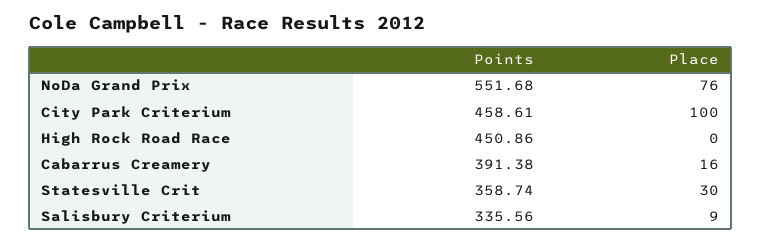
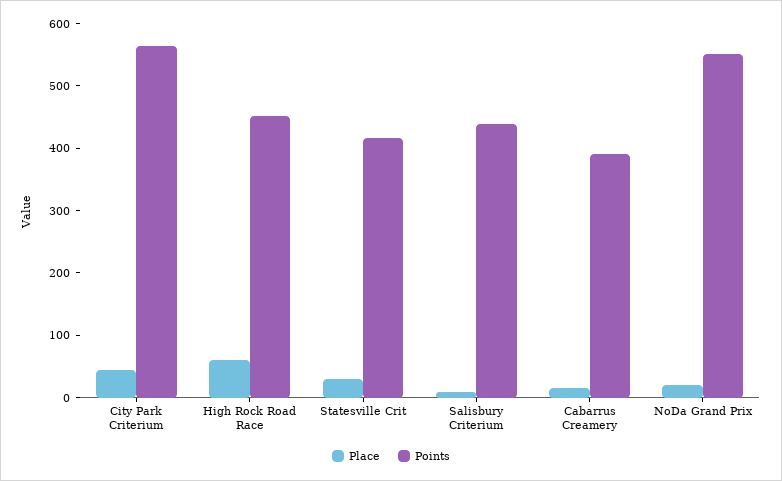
Place, NoDa Grand Prix: 76 -> 20
Points, City Park Criterium: 458.61 -> 560
Place, City Park Criterium: 100 -> 40
Place, High Rock Road Race: 0 -> 60
Points, Statesville Crit: 358.74 -> 420
Points, Salisbury Criterium: 335.56 -> 440

